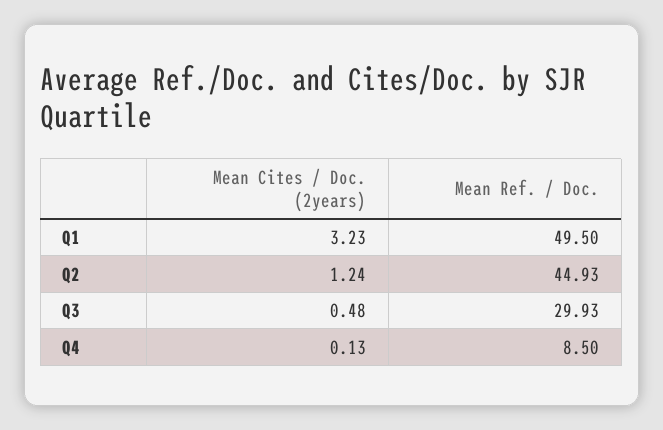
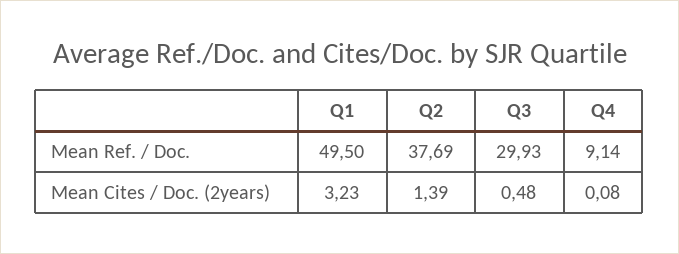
Mean Cites / Doc. (2years), Q2: 1.24 -> 1.39
Mean Ref. / Doc., Q2: 44.93 -> 37.69
Mean Cites / Doc. (2years), Q4: 0.13 -> 0.08
Mean Ref. / Doc., Q4: 8.5 -> 9.14

